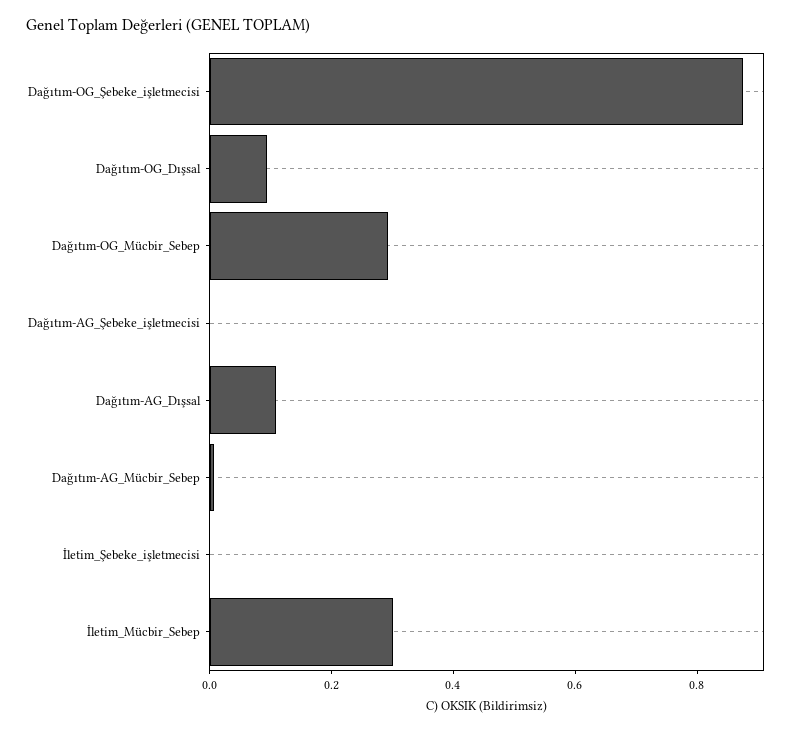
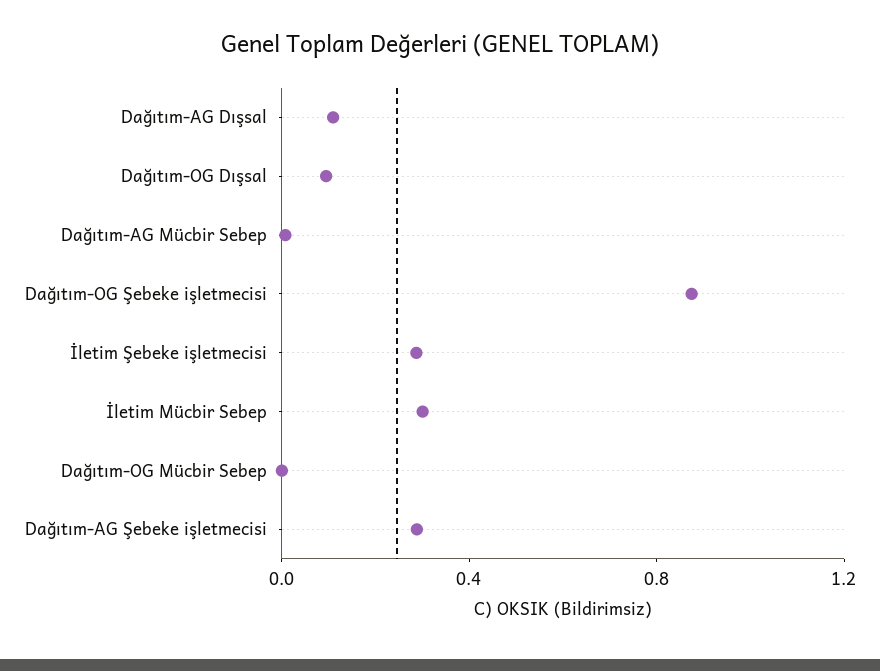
Dağıtım-OG_Mücbir_Sebep: 0.3 -> 0
Dağıtım-AG_Şebeke_işletmecisi: 0 -> 0.3
İletim_Şebeke_işletmecisi: 0 -> 0.3

